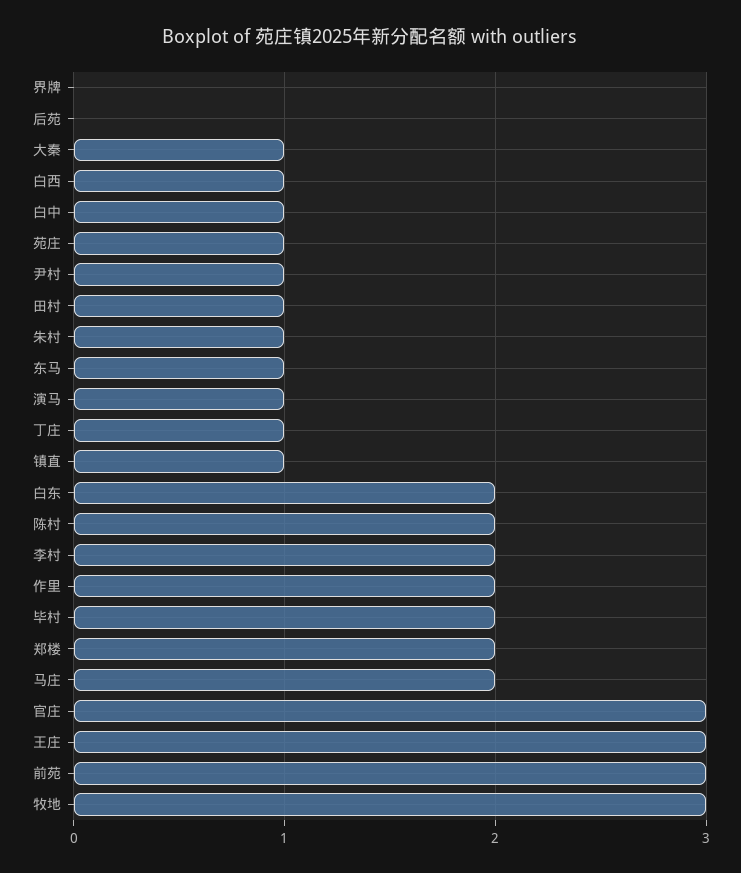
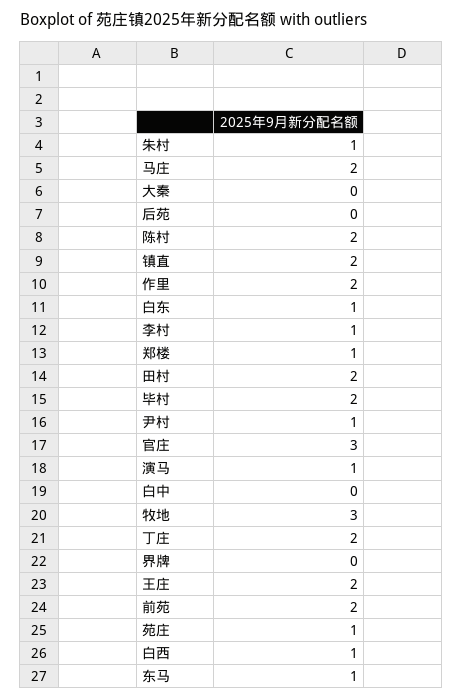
大秦: 1 -> 0
白中: 1 -> 0
田村: 1 -> 2
丁庄: 1 -> 2
镇直: 1 -> 2
白东: 2 -> 1
李村: 2 -> 1
郑楼: 2 -> 1
王庄: 3 -> 2
前苑: 3 -> 2

